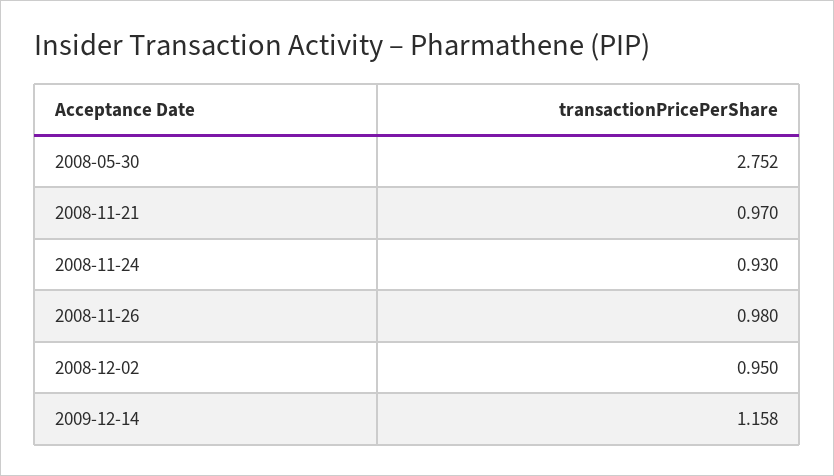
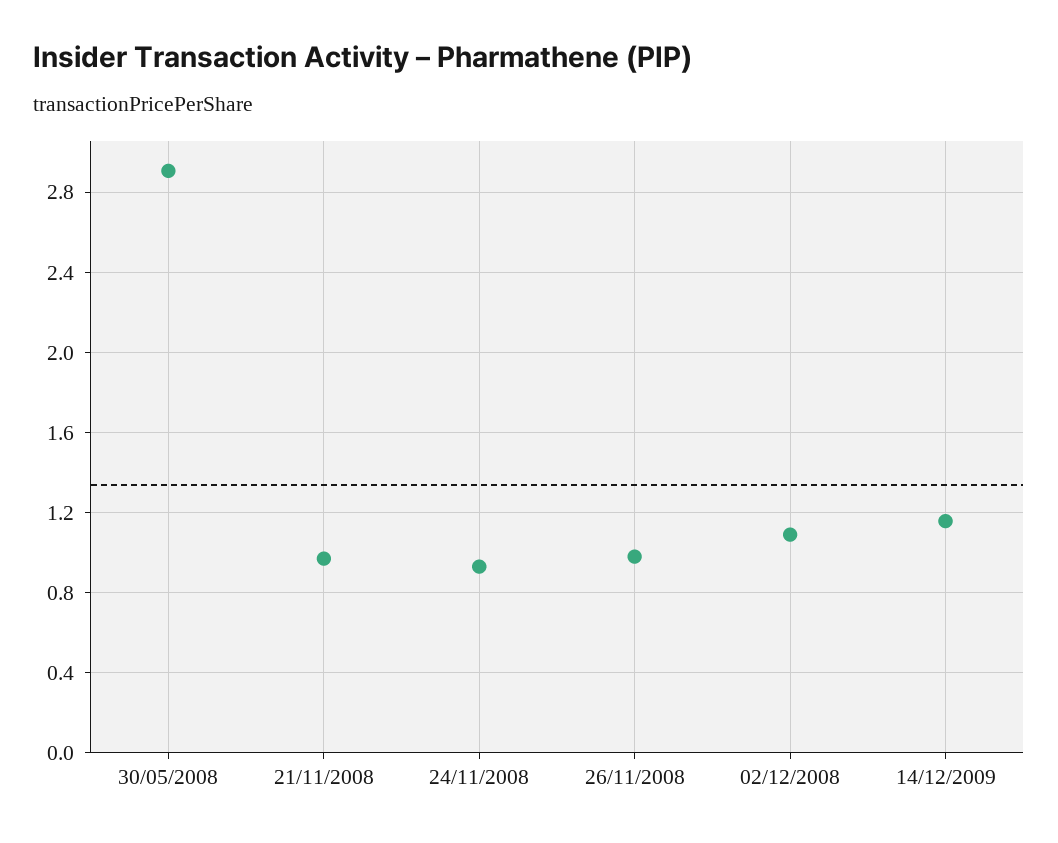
2008-05-30: 2.752 -> 2.9
2008-12-02: 0.95 -> 1.1

